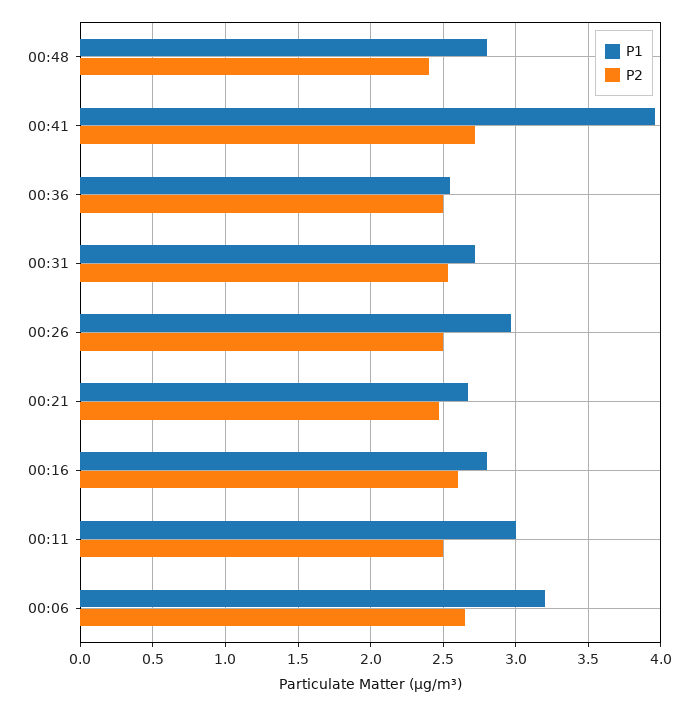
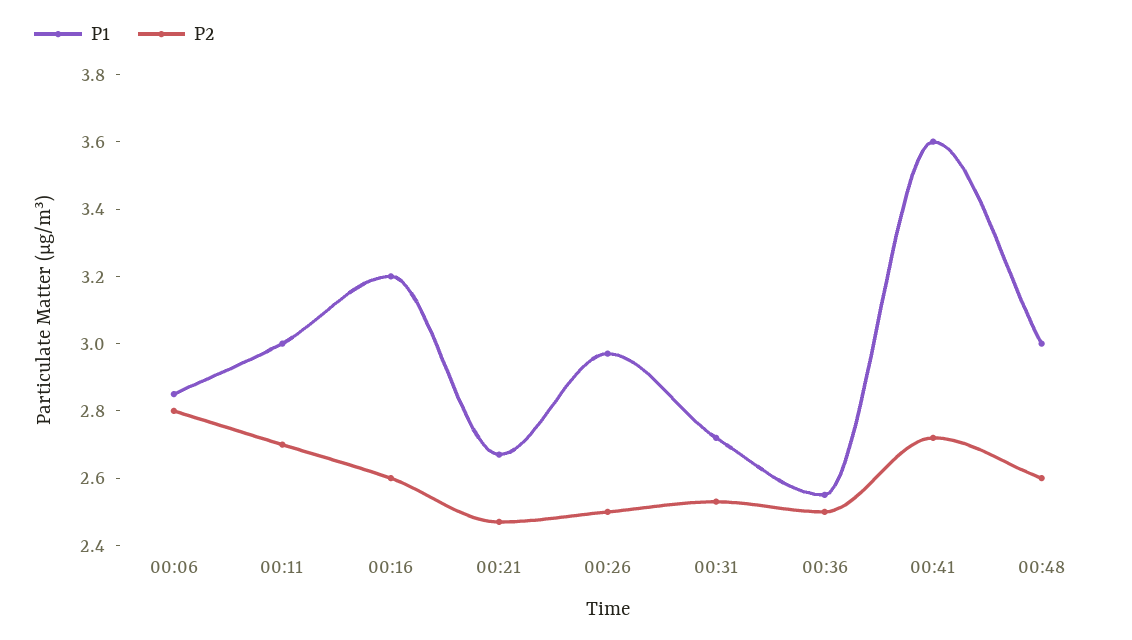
P1, 00:48: 2.8 -> 3
P2, 00:48: 2.4 -> 2.6
P1, 00:41: 3.95 -> 3.6
P1, 00:16: 2.8 -> 3.2
P2, 00:11: 2.5 -> 2.7
P1, 00:06: 3.2 -> 2.85
P2, 00:06: 2.65 -> 2.8

